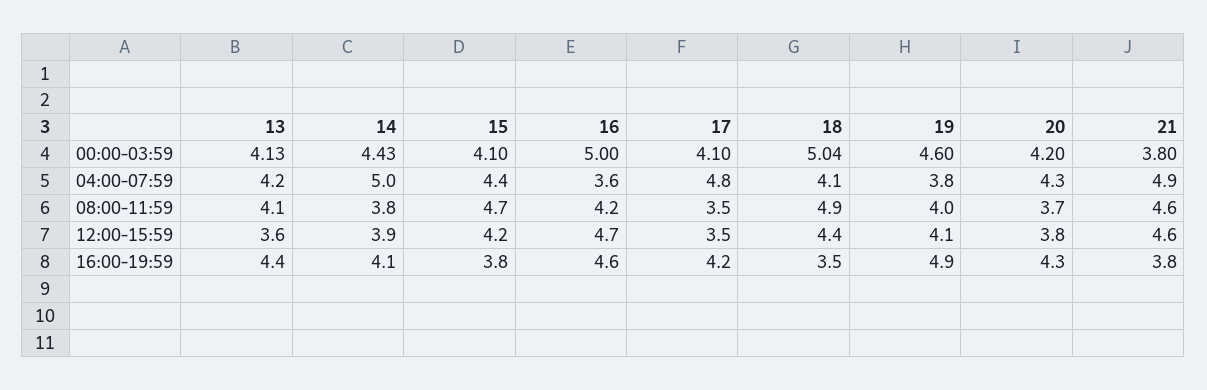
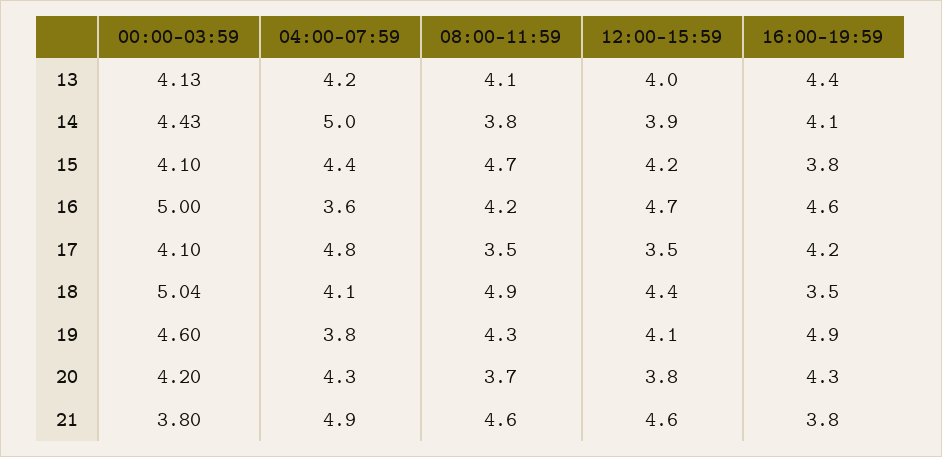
19, 08:00-11:59: 4 -> 4.3
13, 12:00-15:59: 3.6 -> 4

